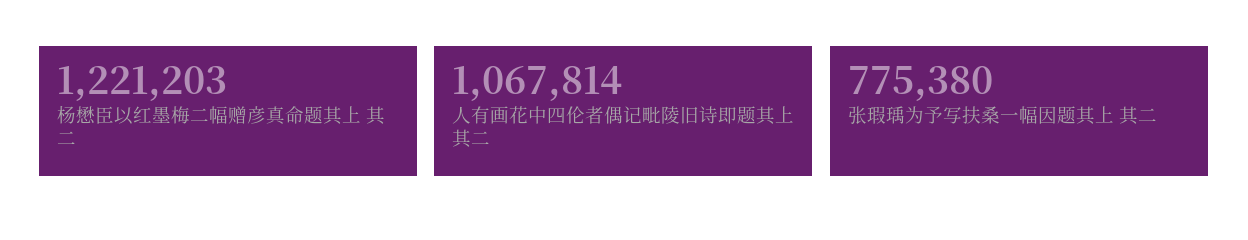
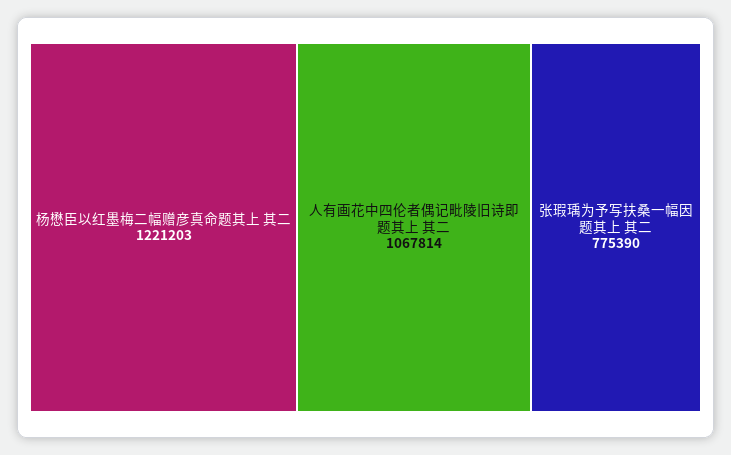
张瑕瑀为予写扶桑一幅因题其上 其二: 775380 -> 775390

